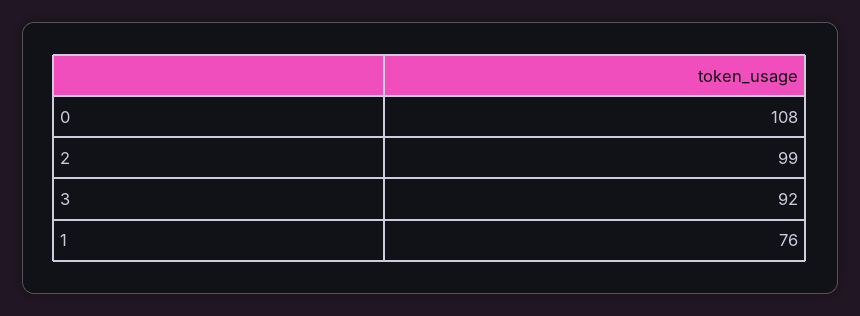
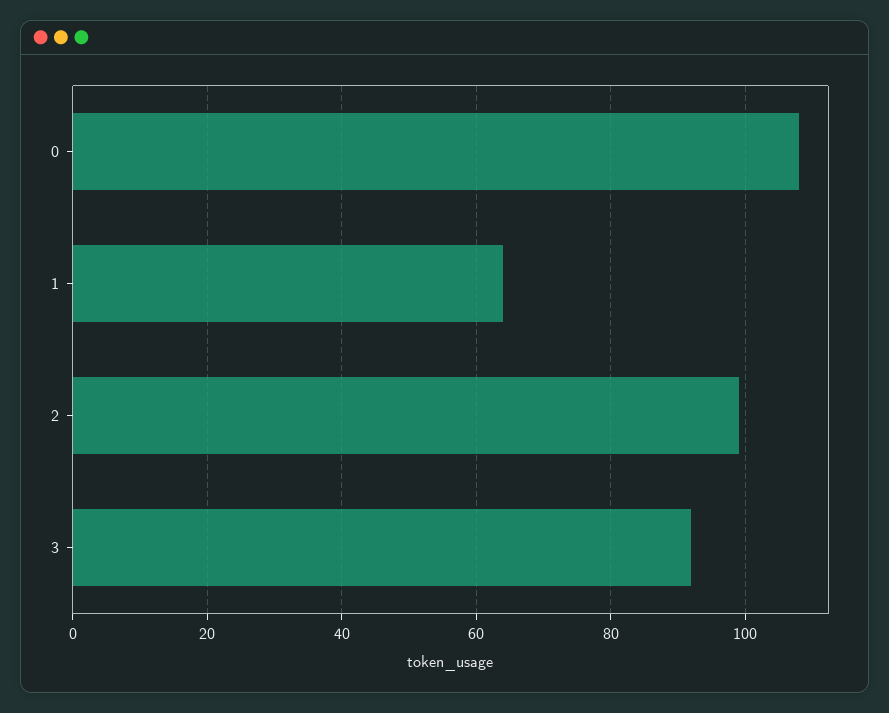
1: 76 -> 65

